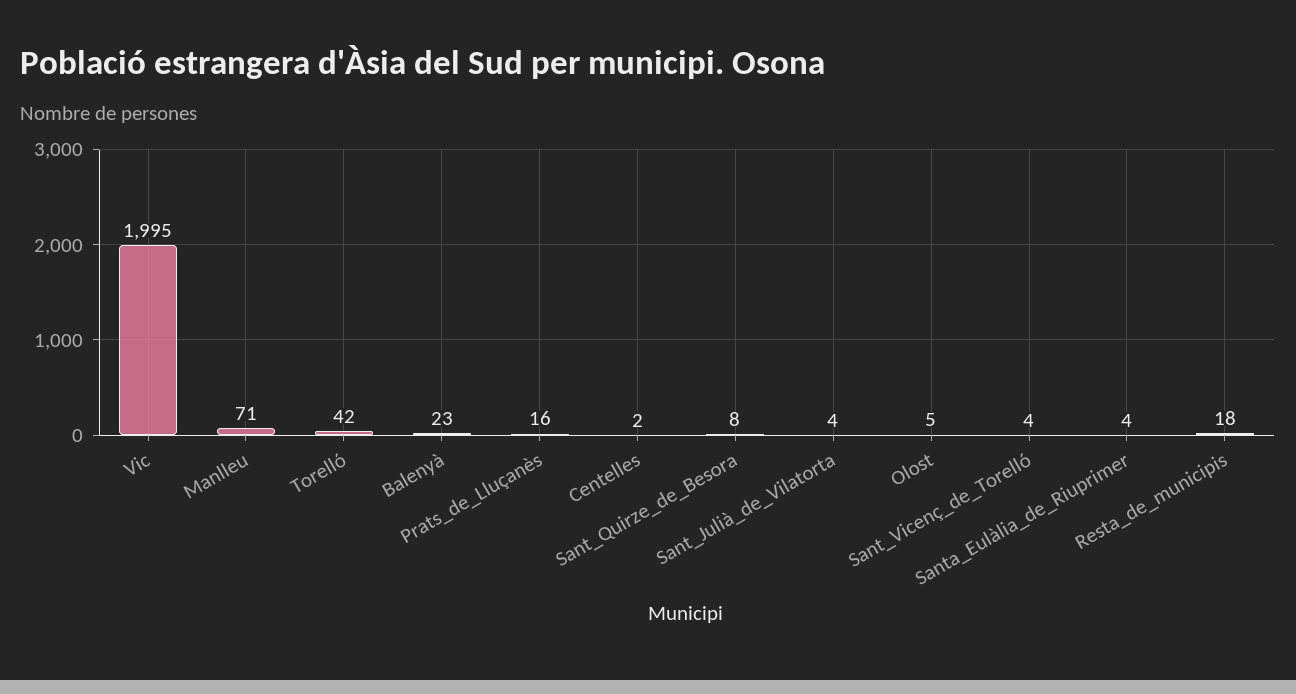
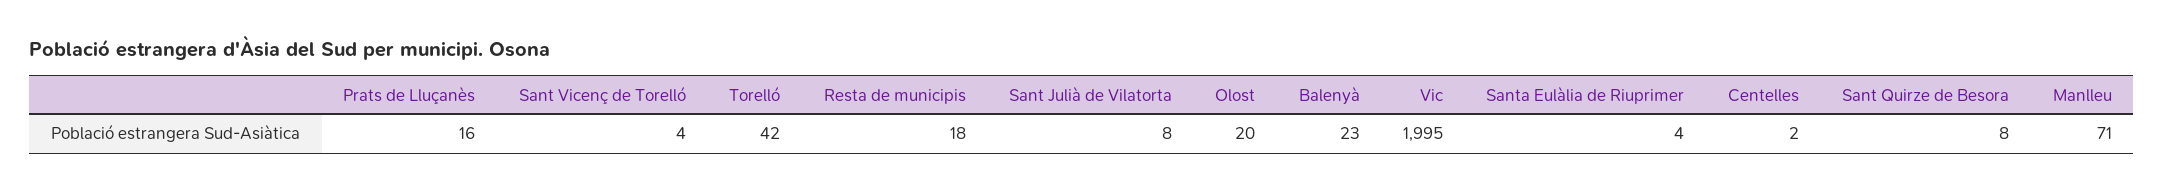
Sant_Julià_de_Vilatorta: 4 -> 8
Olost: 5 -> 20

